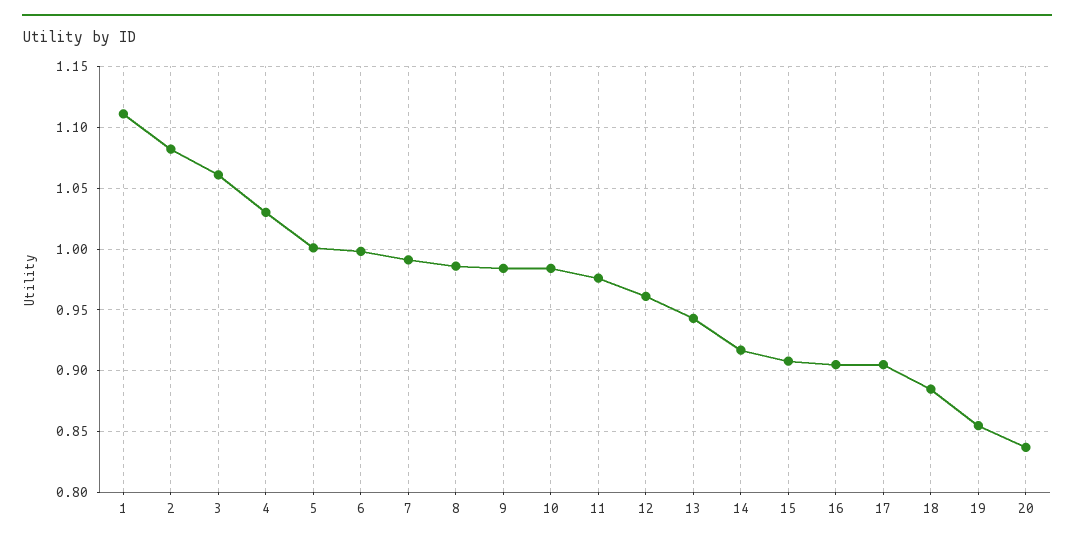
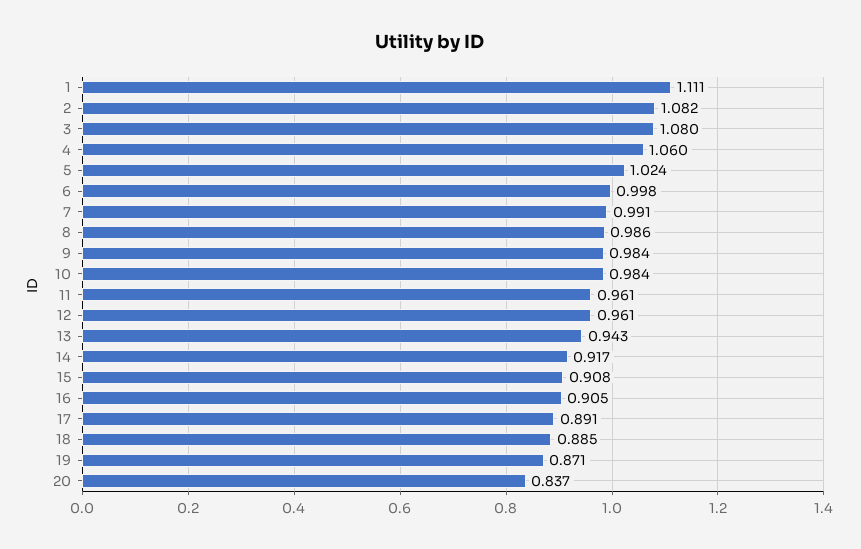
3: 1.06 -> 1.08
4: 1.03 -> 1.06
5: 1 -> 1.024
11: 0.975 -> 0.961
17: 0.905 -> 0.891
19: 0.855 -> 0.871

